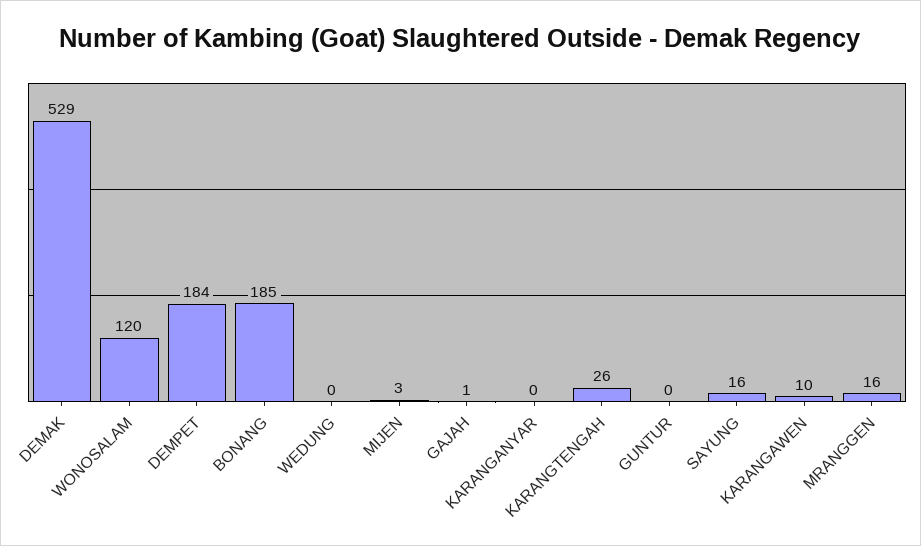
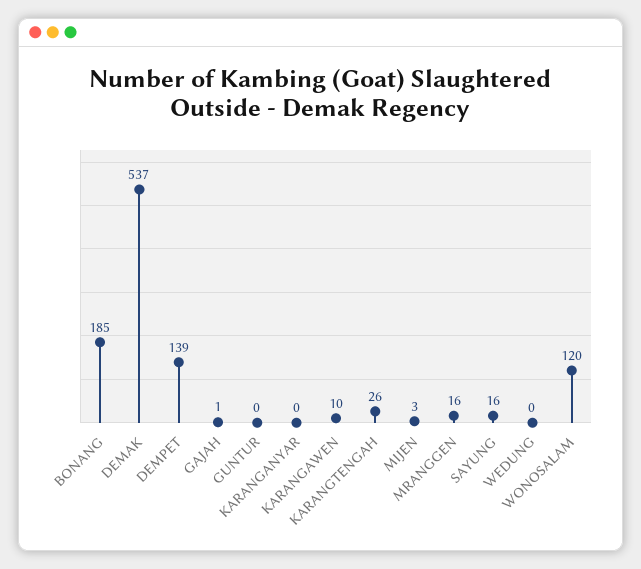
DEMAK: 529 -> 537
DEMPET: 184 -> 139

